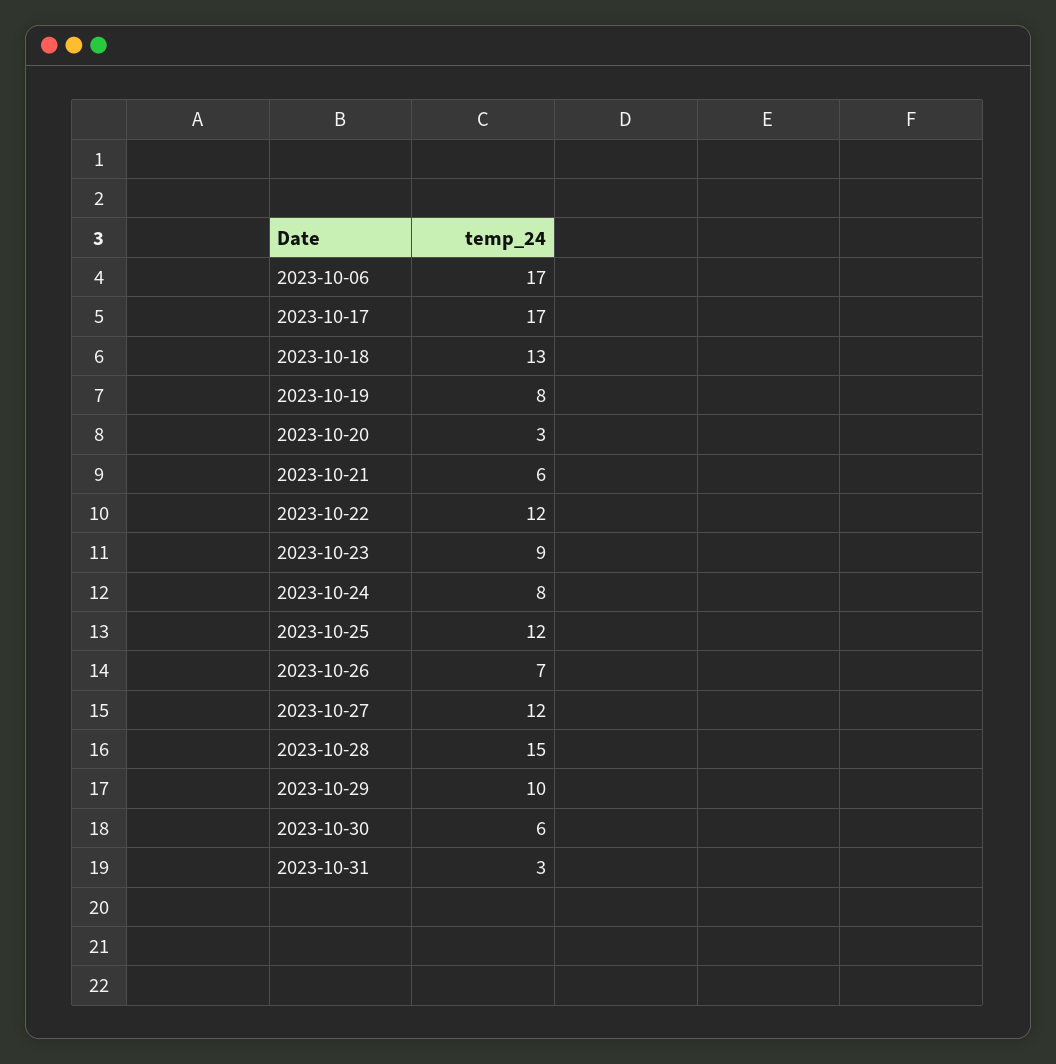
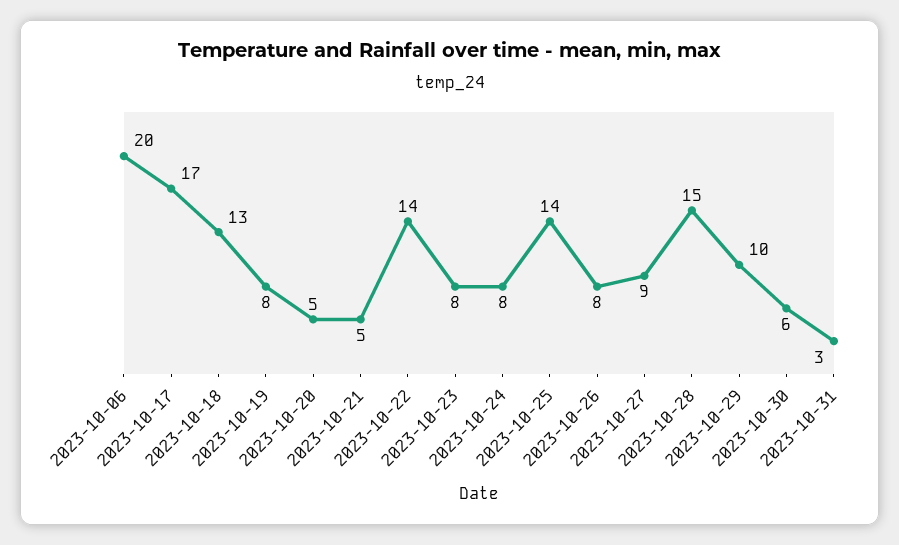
2023-10-06: 17 -> 20
2023-10-20: 3 -> 5
2023-10-21: 6 -> 5
2023-10-22: 12 -> 14
2023-10-23: 9 -> 8
2023-10-25: 12 -> 14
2023-10-26: 7 -> 8
2023-10-27: 12 -> 9

